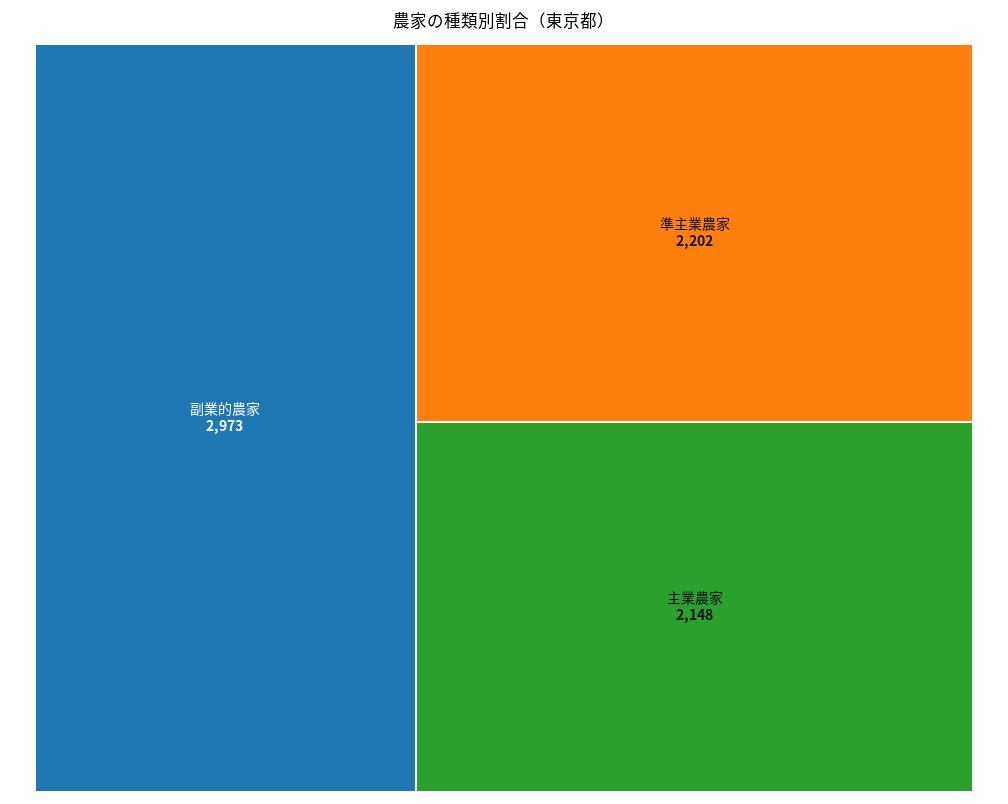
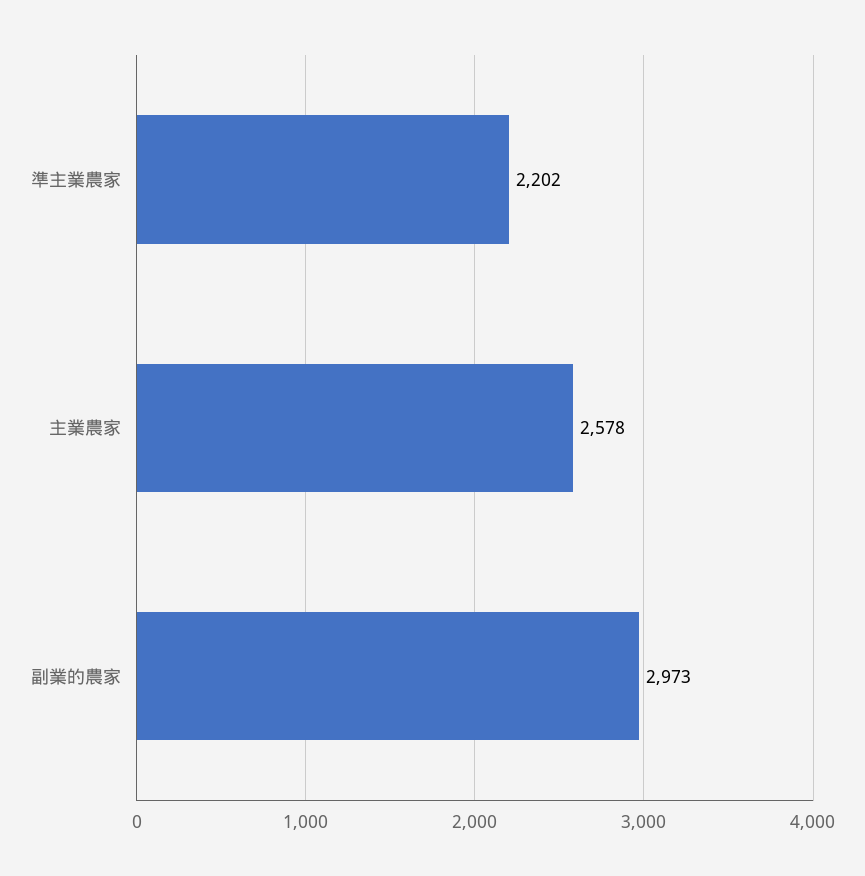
主業農家: 2148 -> 2578

